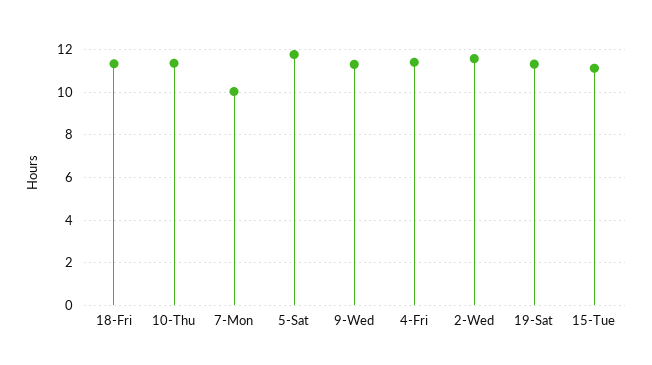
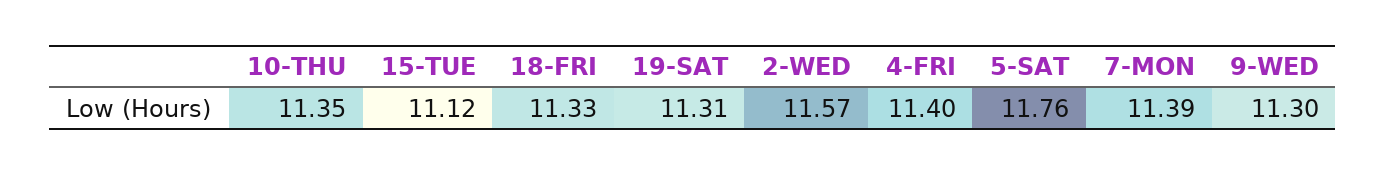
7-Mon: 10 -> 11.39

